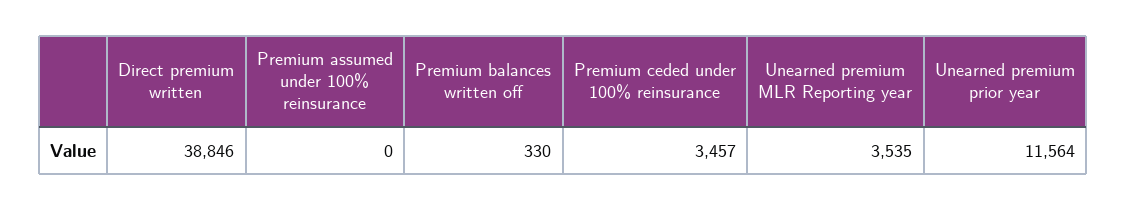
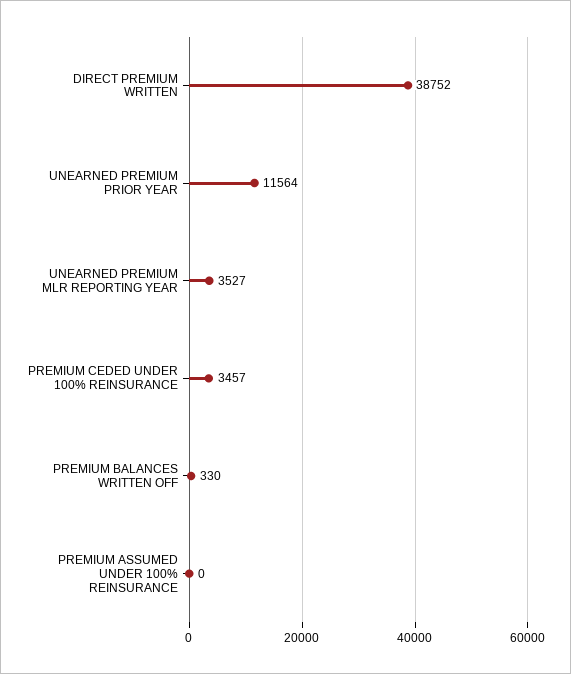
Direct premium written: 38846 -> 38752
Unearned premium MLR Reporting year: 3535 -> 3527

